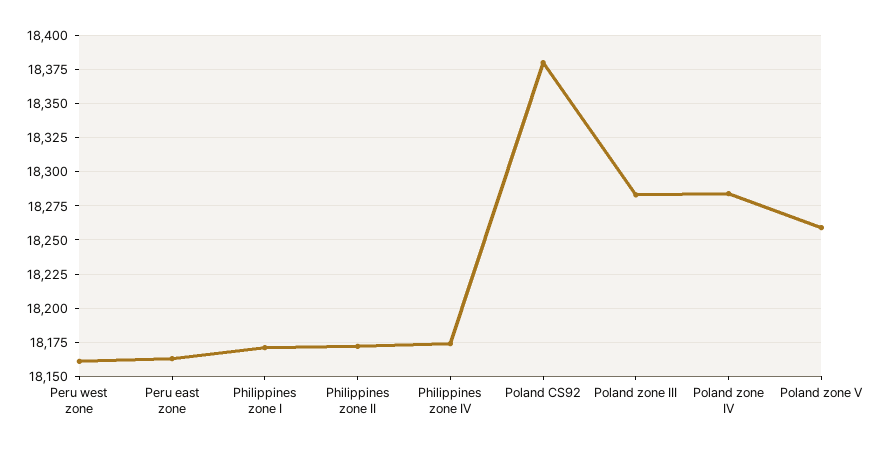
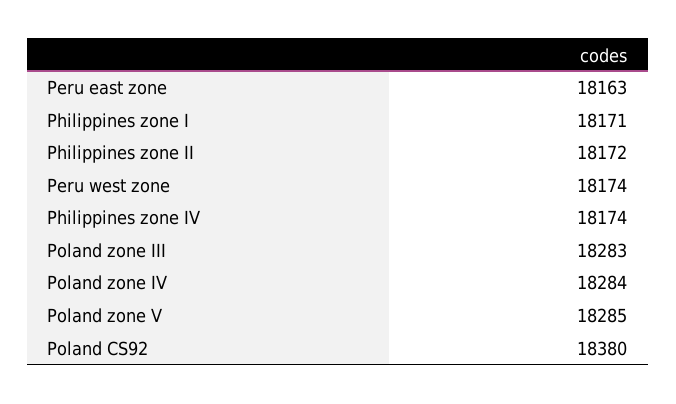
Peru west zone: 18160 -> 18174
Poland zone V: 18260 -> 18285

